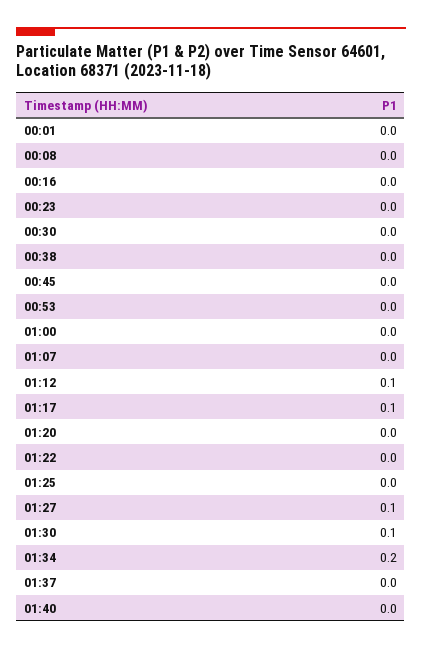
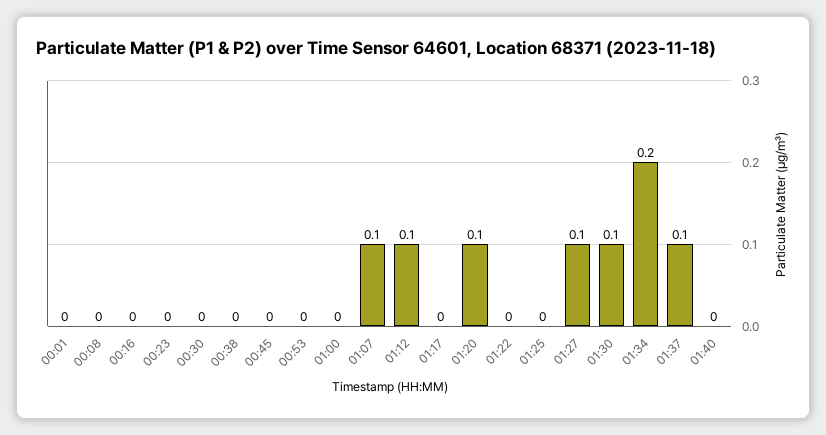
01:07: 0 -> 0.1
01:17: 0.1 -> 0
01:20: 0 -> 0.1
01:37: 0 -> 0.1

